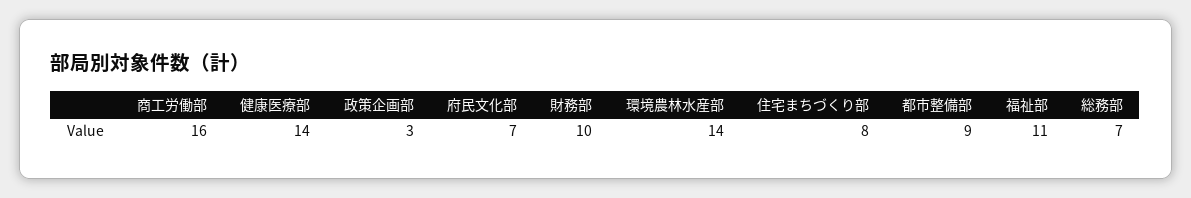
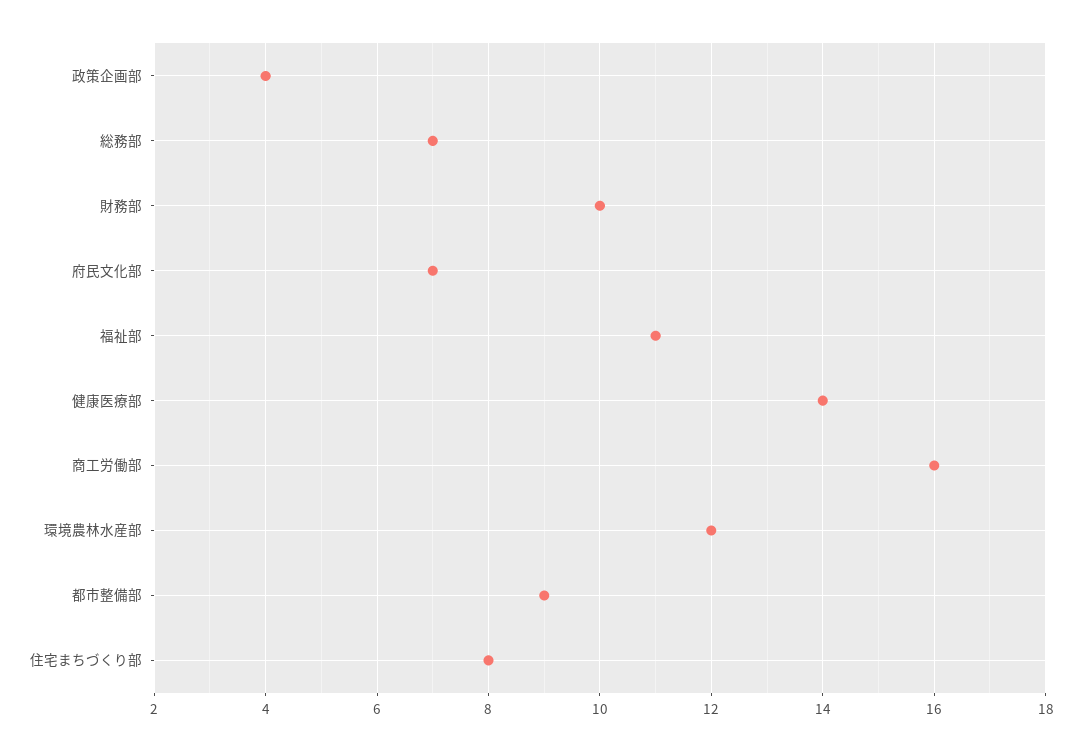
政策企画部: 3 -> 4
環境農林水産部: 14 -> 12

